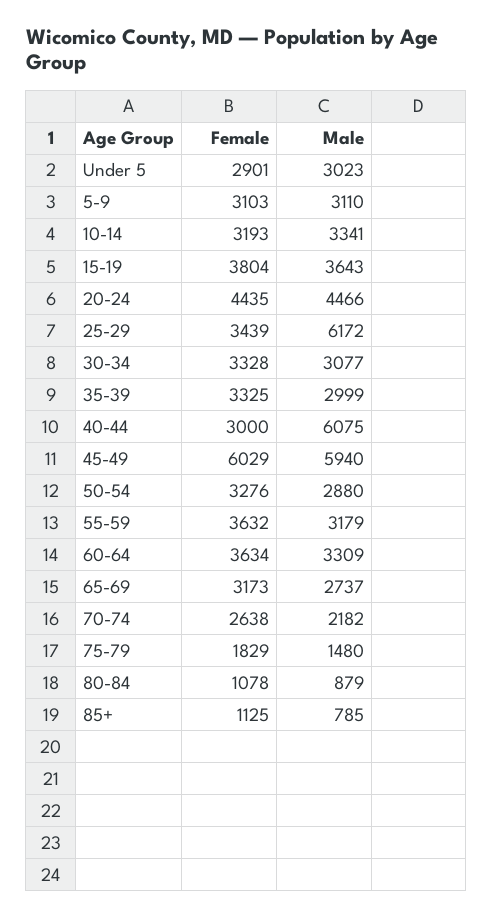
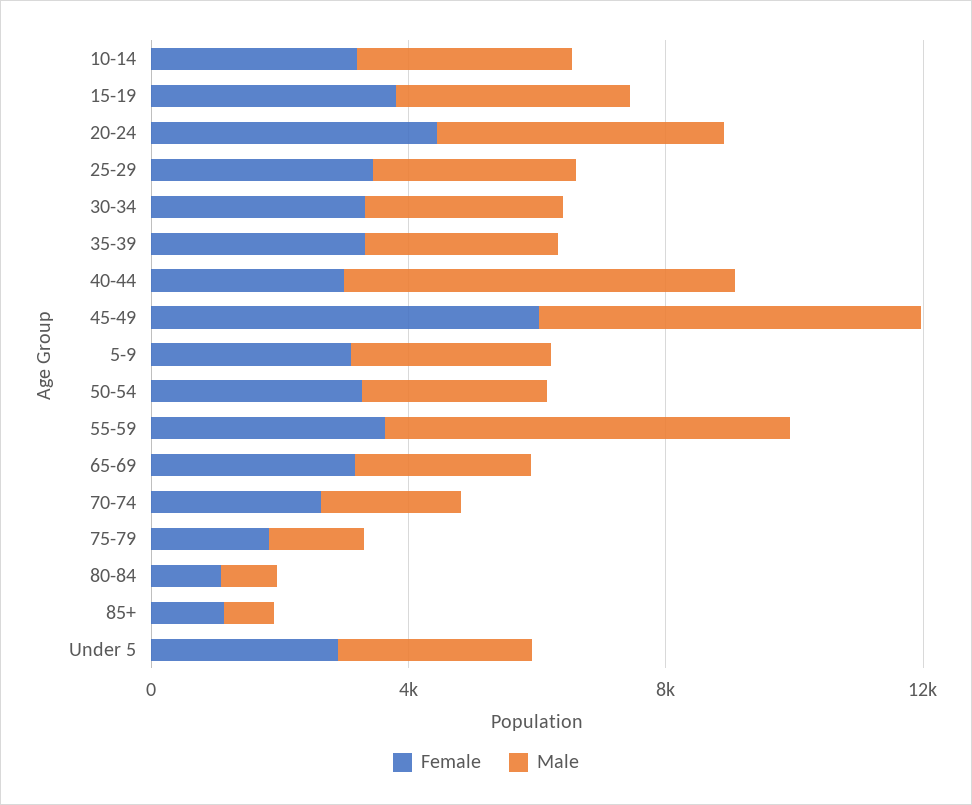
Male, 25-29: 6172 -> 3000
Male, 55-59: 3179 -> 6000
Female, 60-64: 3634 -> none
Male, 60-64: 3309 -> none

